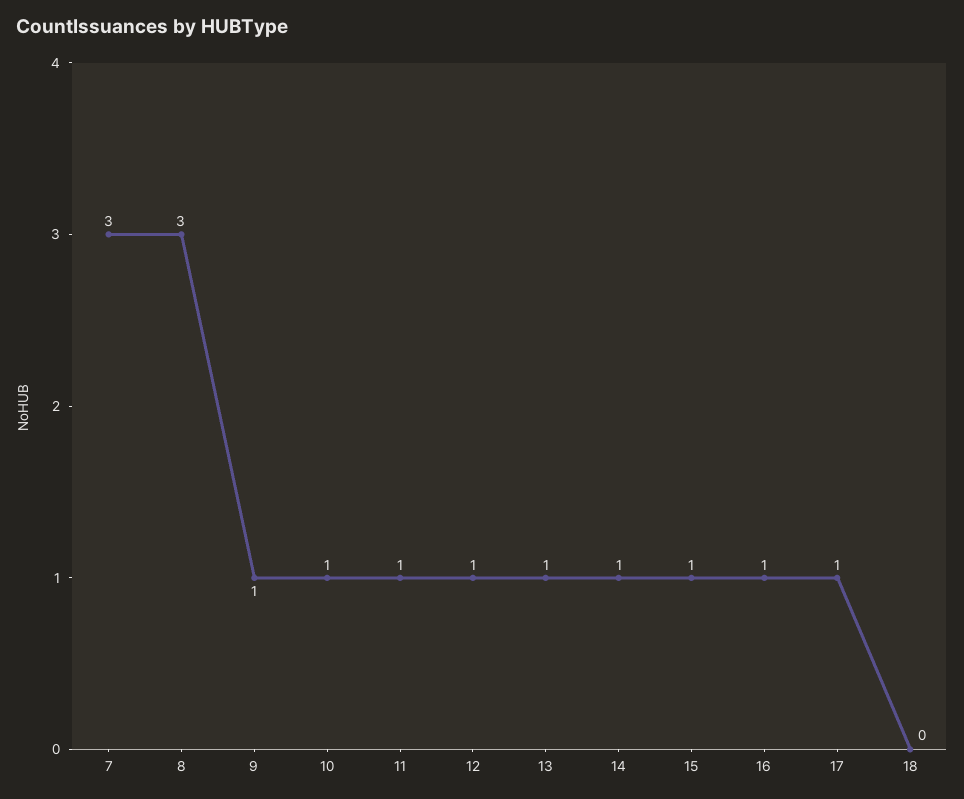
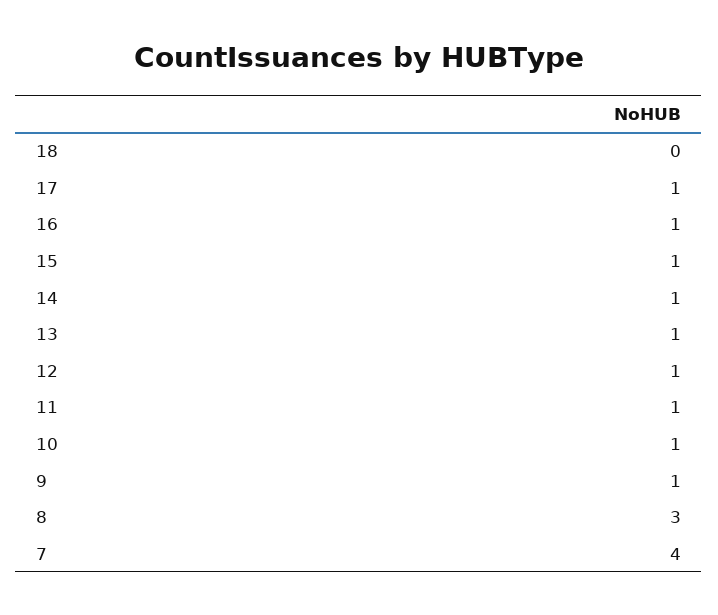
7: 3 -> 4

